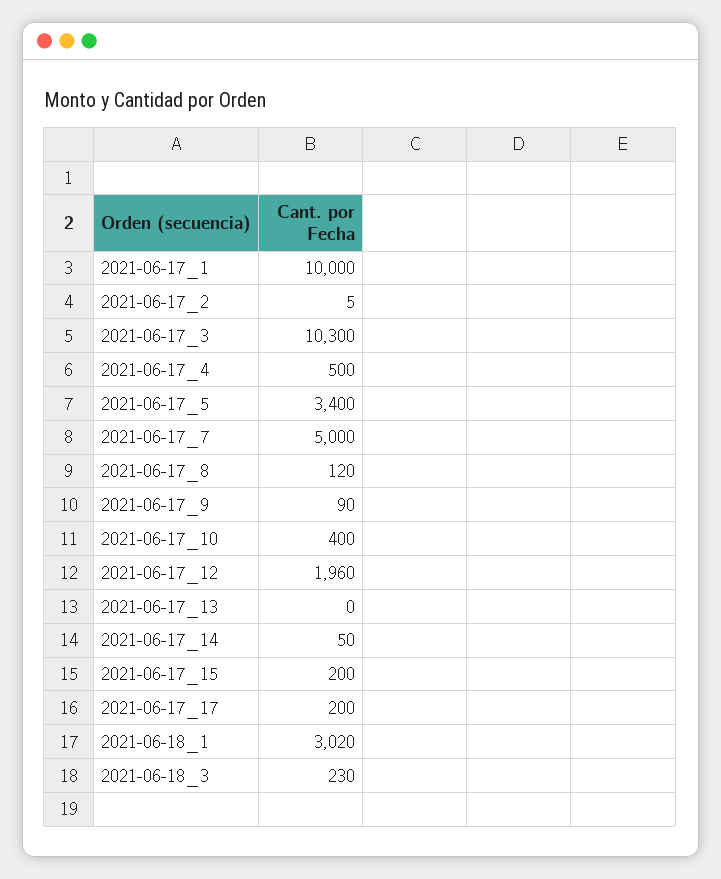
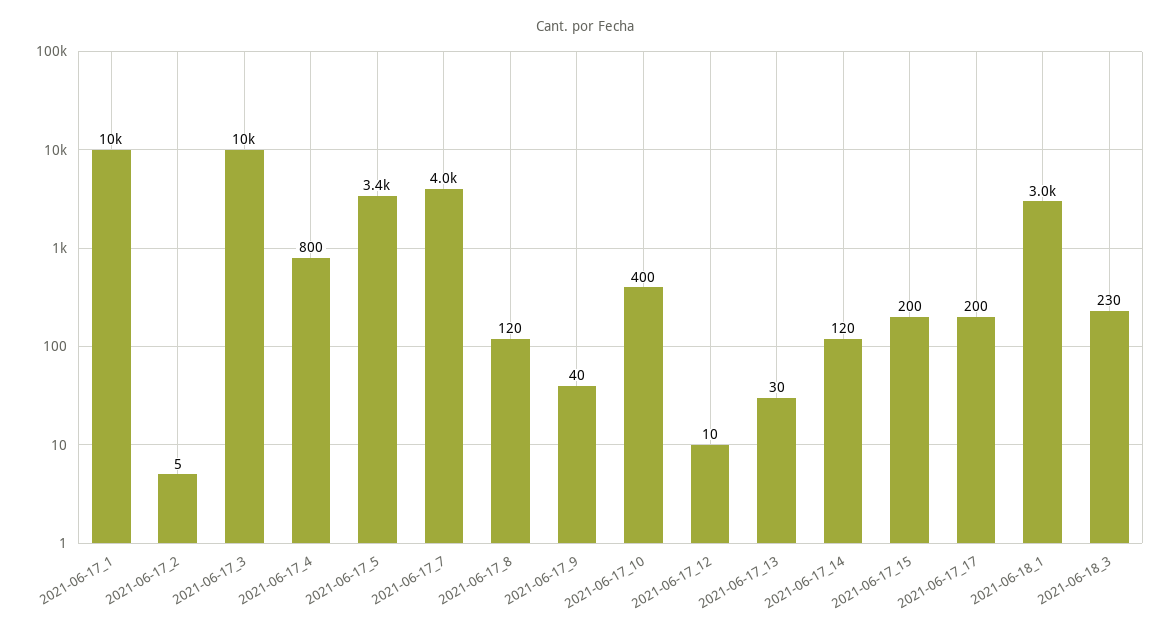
2021-06-17_4: 500 -> 800
2021-06-17_7: 5000 -> 4000
2021-06-17_9: 90 -> 40
2021-06-17_12: 1960 -> 10
2021-06-17_13: 0 -> 30
2021-06-17_14: 50 -> 120

